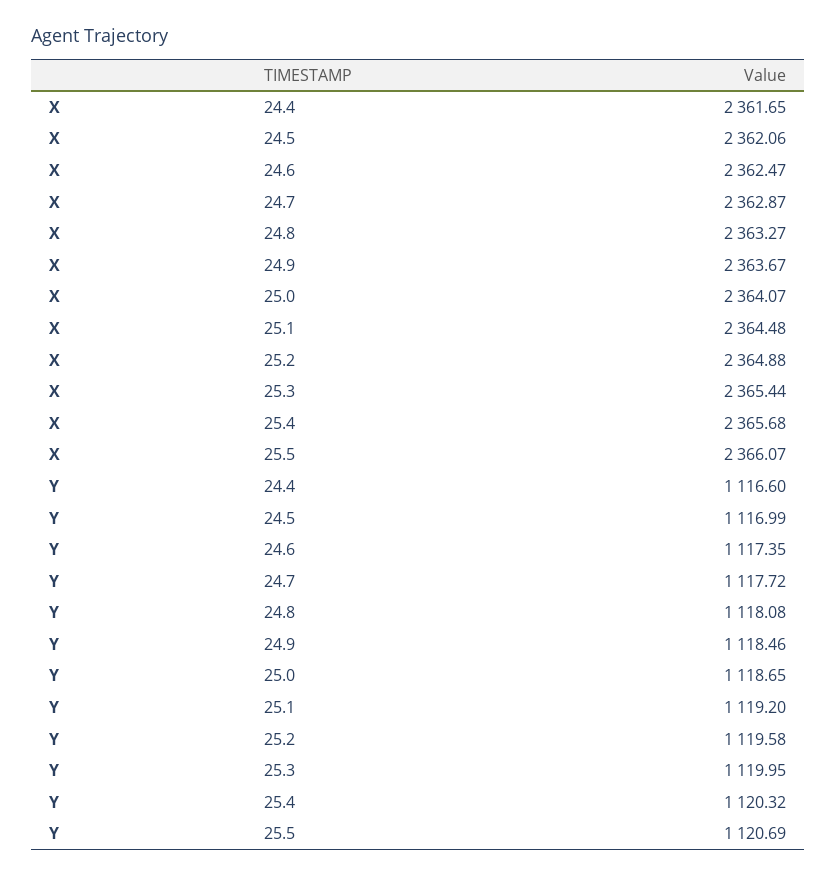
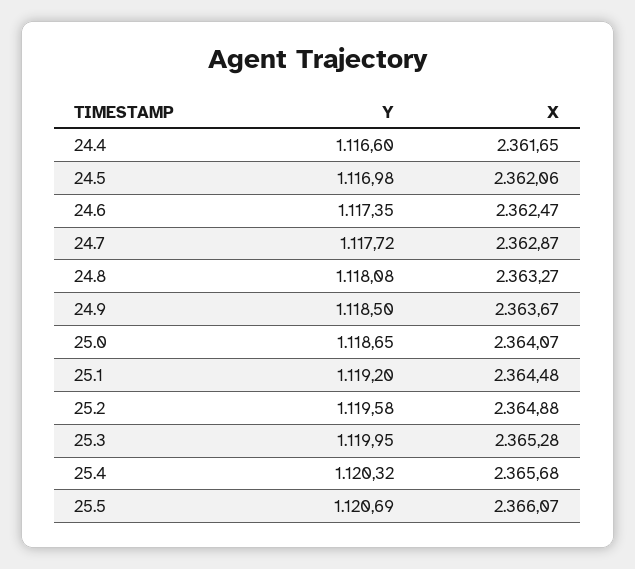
X, 25.3: 2365.44 -> 2365.28
Y, 24.5: 1116.99 -> 1116.98
Y, 24.9: 1118.46 -> 1118.5

